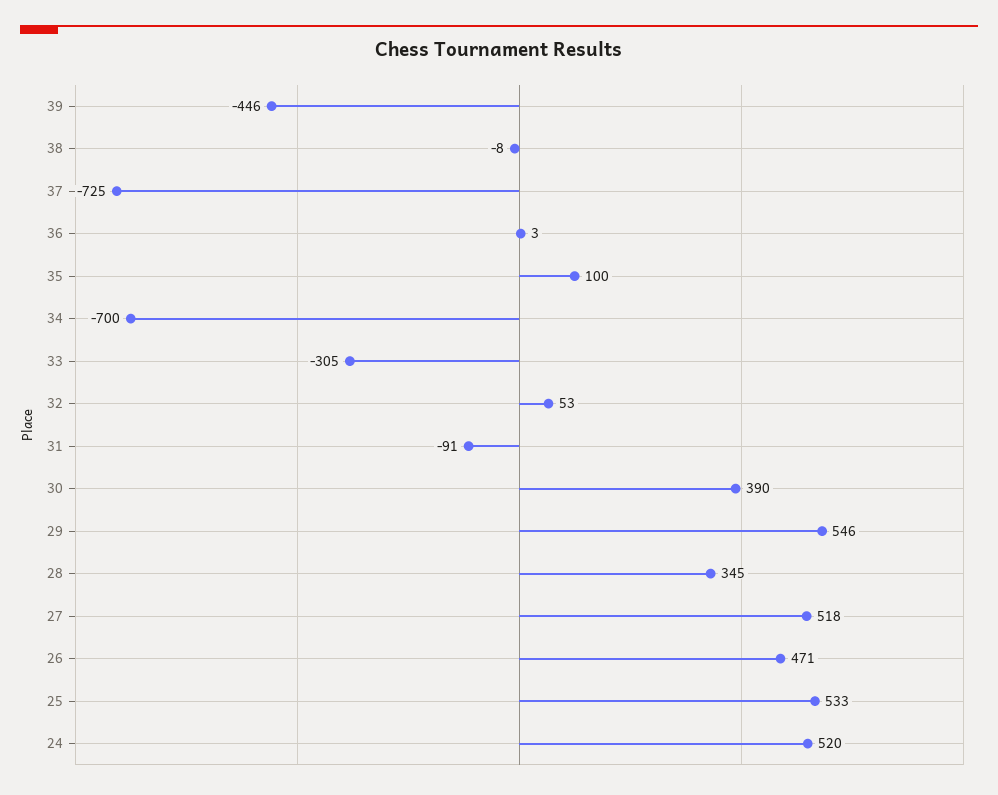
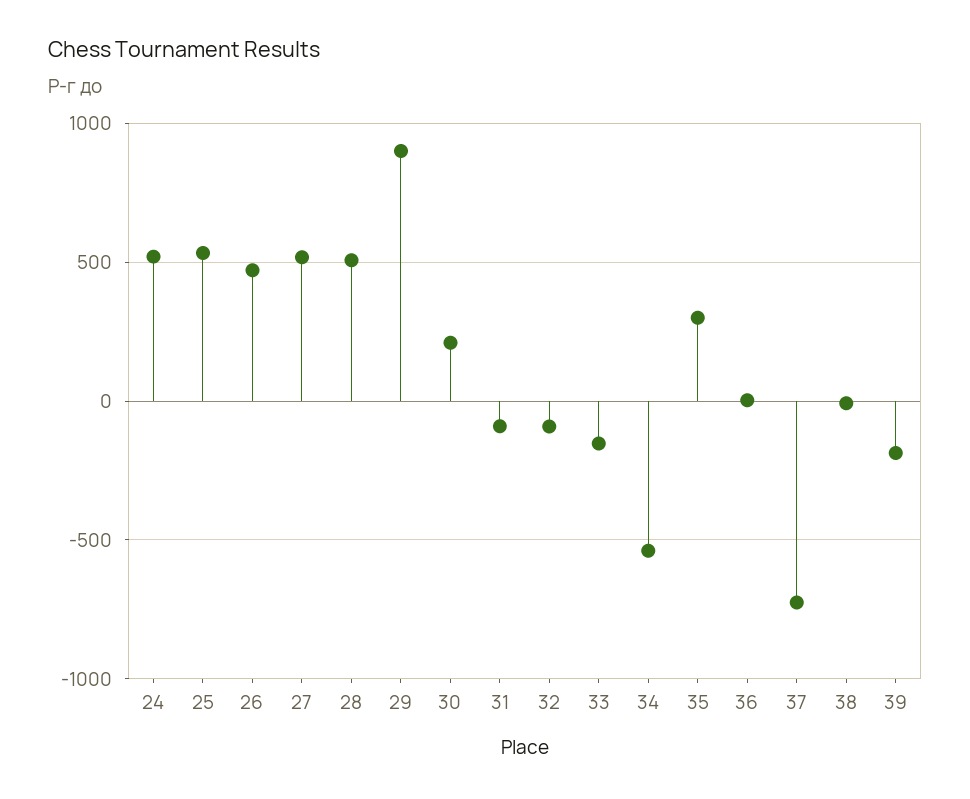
39: -446 -> -200
35: 100 -> 300
34: -700 -> -550
33: -305 -> -150
32: 53 -> -100
30: 390 -> 200
29: 546 -> 900
28: 345 -> 500

